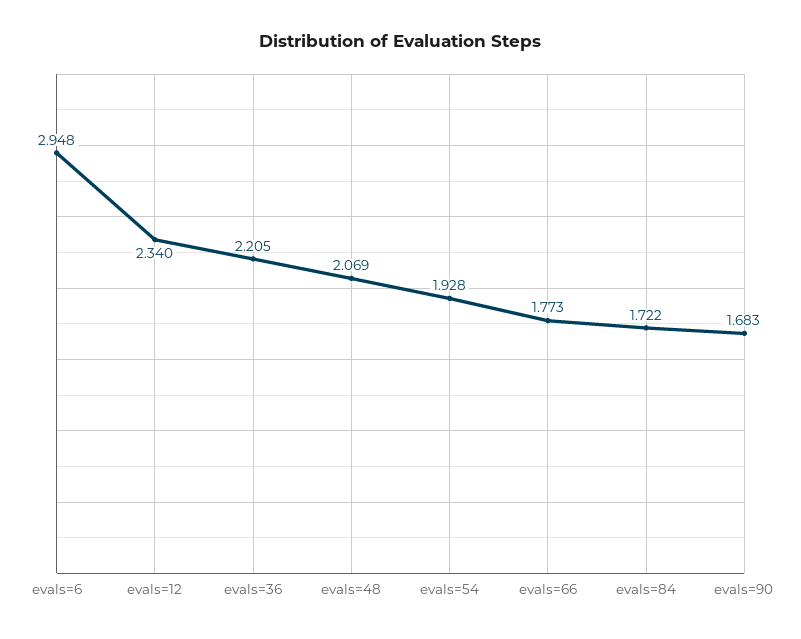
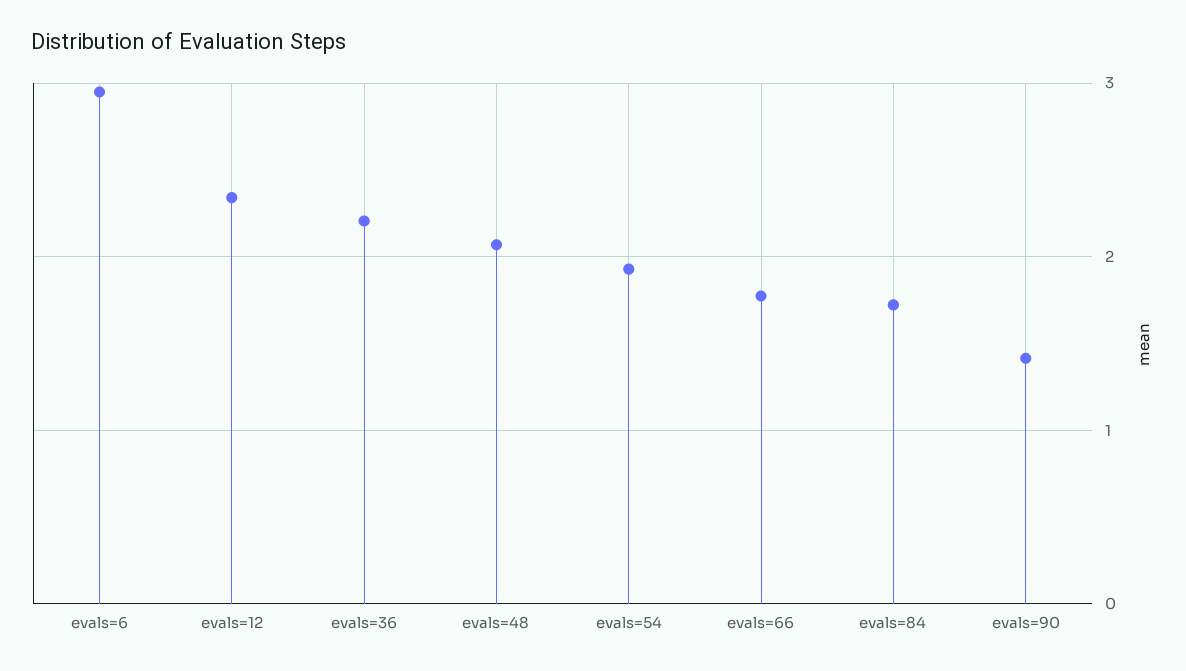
evals=90: 1.683 -> 1.4

